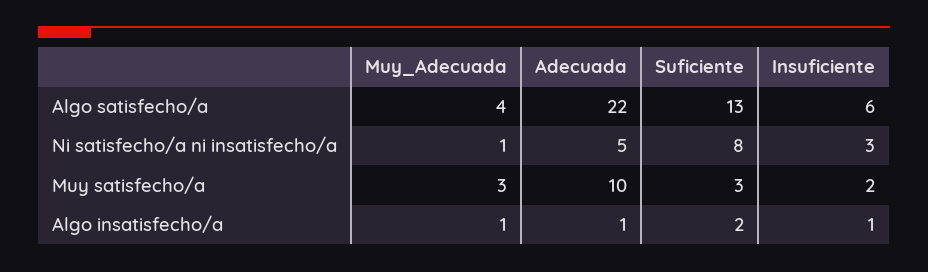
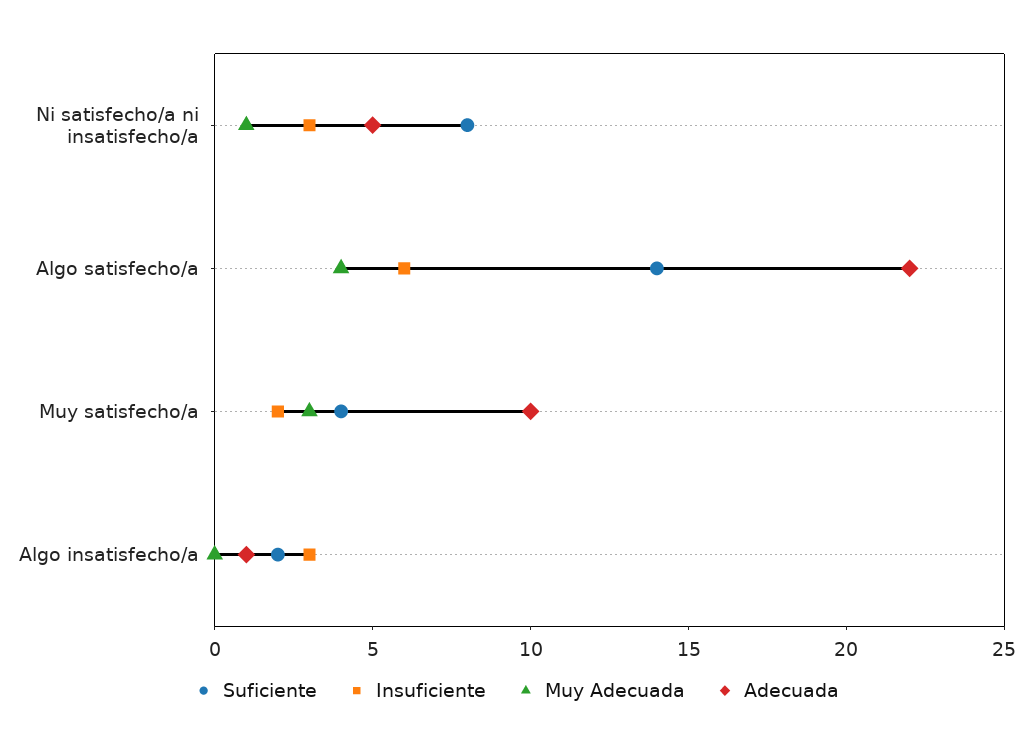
Suficiente, Algo satisfecho/a: 13 -> 14
Suficiente, Muy satisfecho/a: 3 -> 4
Muy_Adecuada, Algo insatisfecho/a: 1 -> 0
Insuficiente, Algo insatisfecho/a: 1 -> 3

